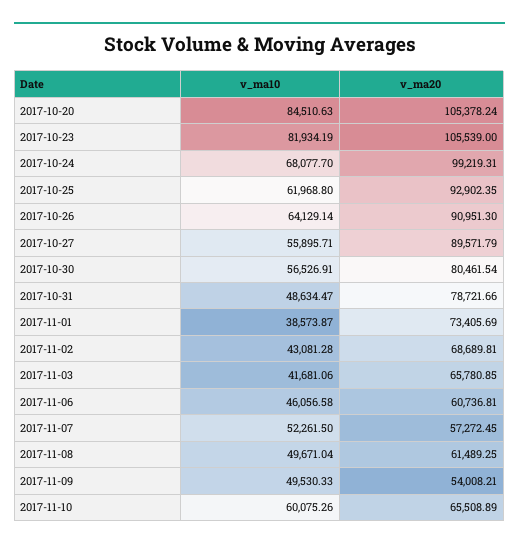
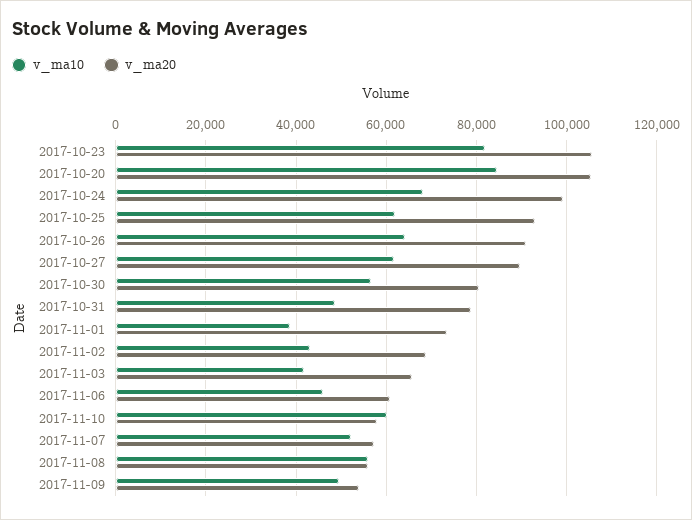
v_ma10, 2017-10-27: 55895.71 -> 62000
v_ma10, 2017-11-08: 49671.04 -> 56000
v_ma20, 2017-11-08: 61489.25 -> 56000
v_ma20, 2017-11-10: 65508.89 -> 58000

